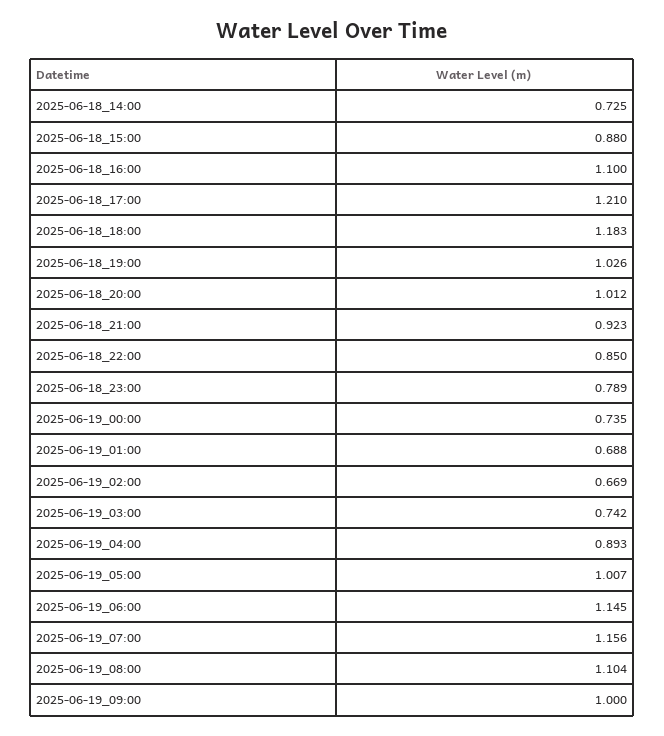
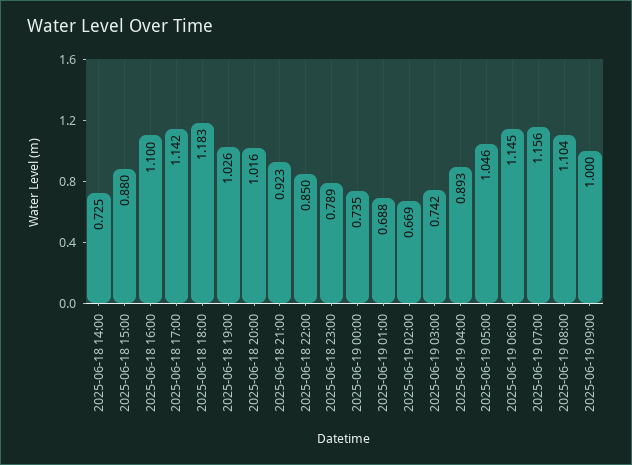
2025-06-18_17:00: 1.21 -> 1.142
2025-06-18_20:00: 1.012 -> 1.016
2025-06-19_05:00: 1.007 -> 1.046

